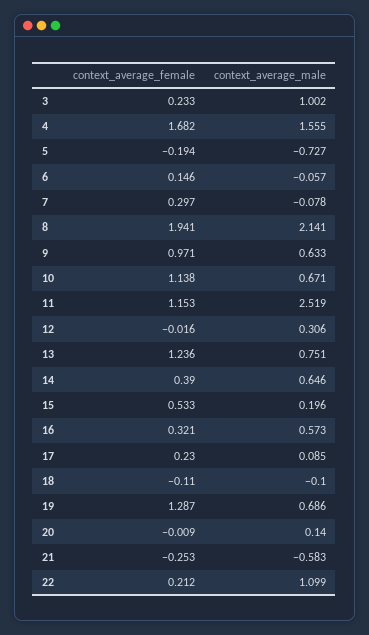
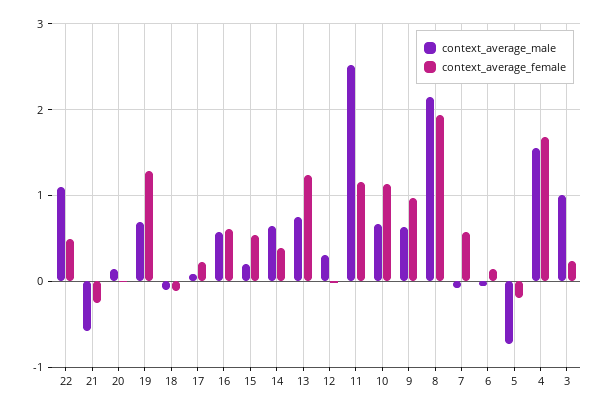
context_average_female, 7: 0.297 -> 0.6
context_average_female, 16: 0.321 -> 0.6
context_average_female, 22: 0.212 -> 0.5

